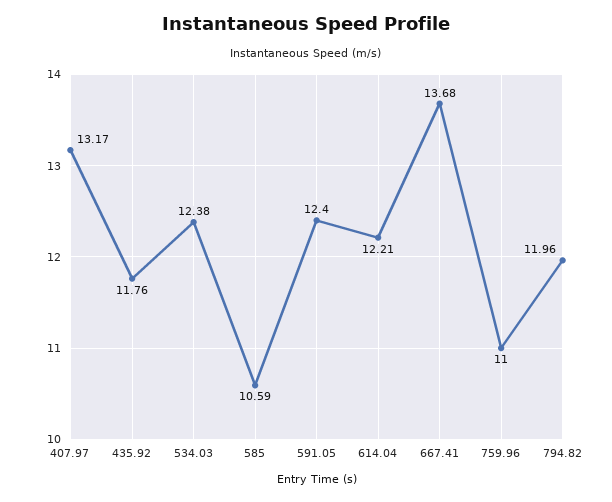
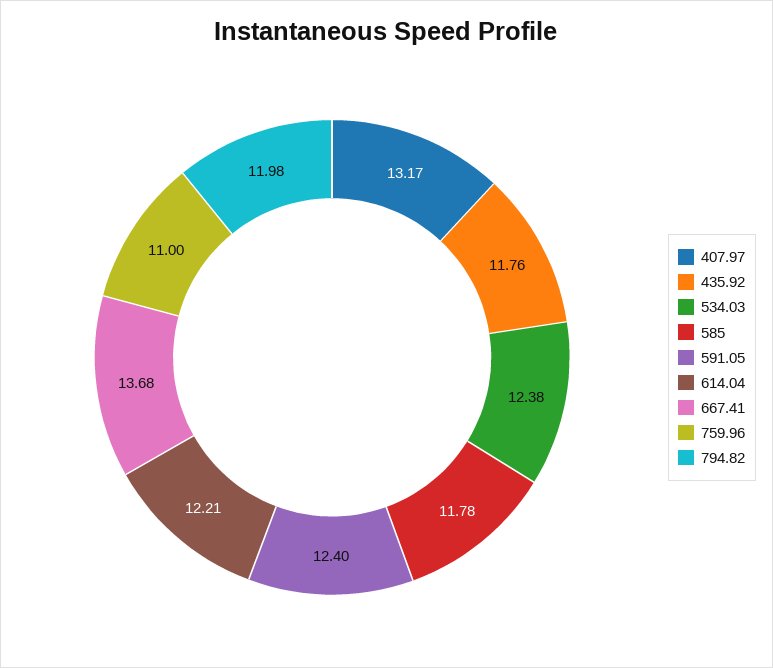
585: 10.59 -> 11.78
794.82: 11.96 -> 11.98

